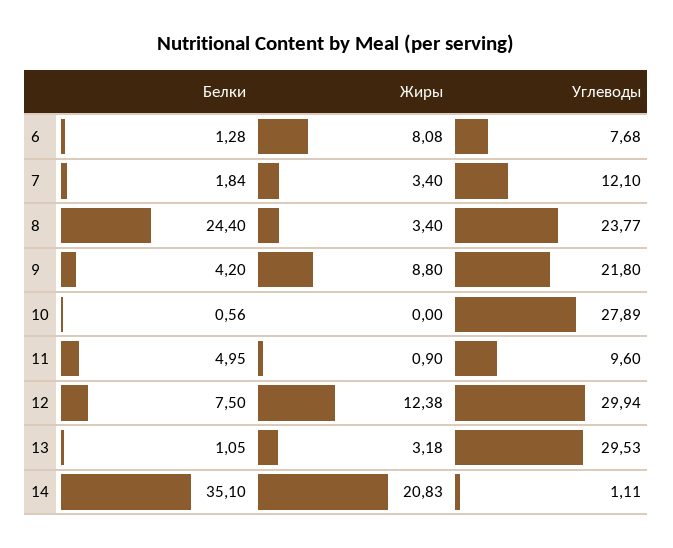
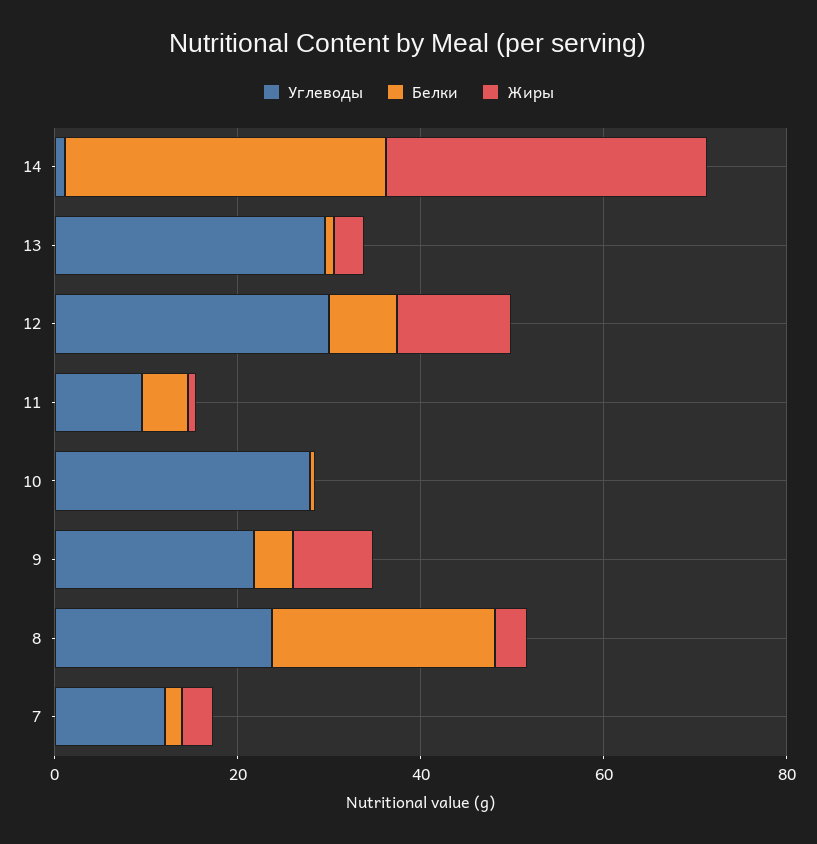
Белки, 6: 1.28 -> none
Жиры, 6: 8.08 -> none
Углеводы, 6: 7.68 -> none
Жиры, 14: 20.83 -> 35

